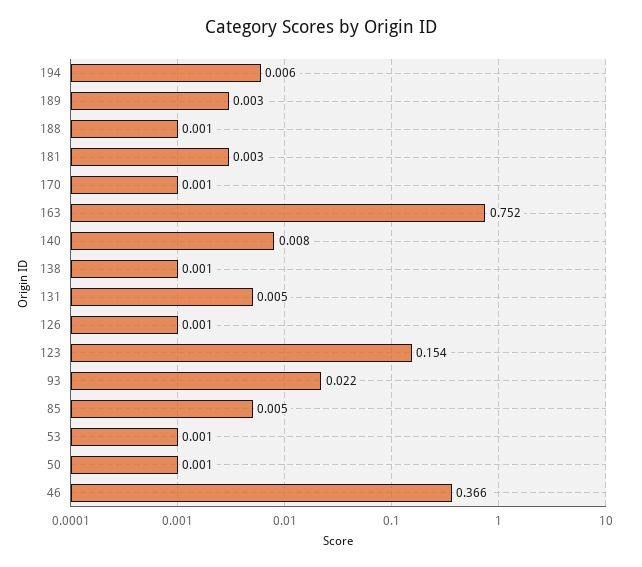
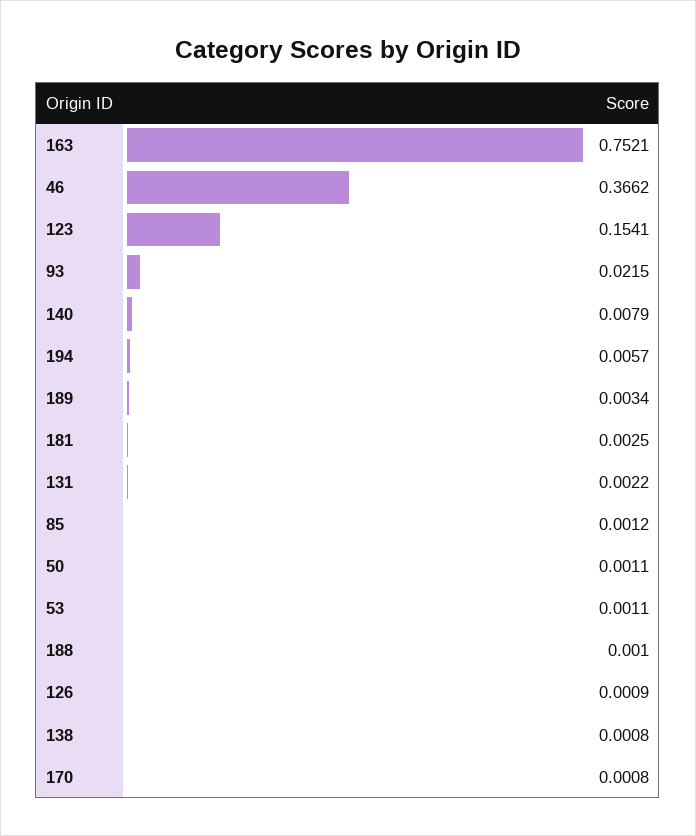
131: 0.005 -> 0.0022
85: 0.005 -> 0.0012

